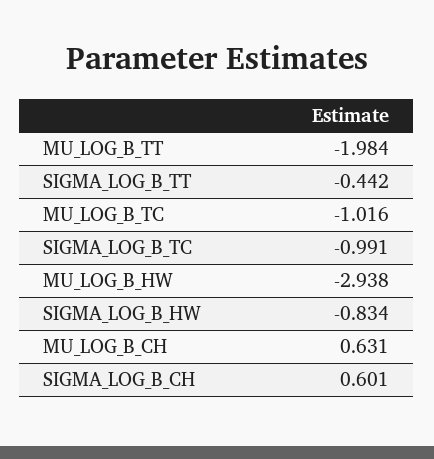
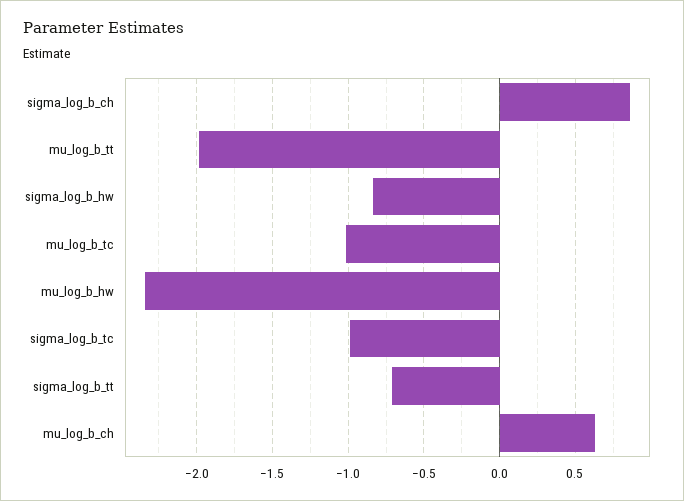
SIGMA_LOG_B_TT: -0.442 -> -0.7
MU_LOG_B_HW: -2.938 -> -2.35
SIGMA_LOG_B_CH: 0.601 -> 0.85

